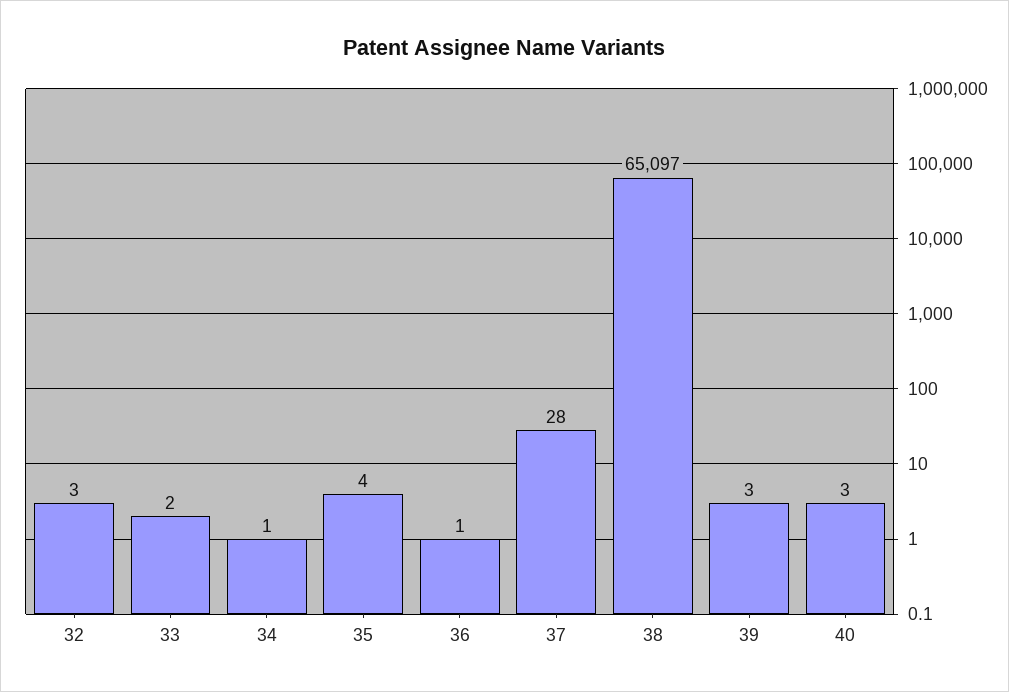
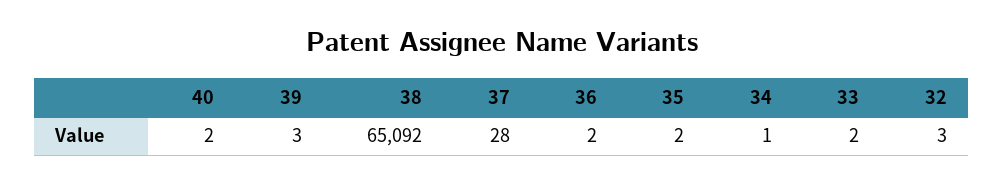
35: 4 -> 2
36: 1 -> 2
38: 65097 -> 65092
40: 3 -> 2

